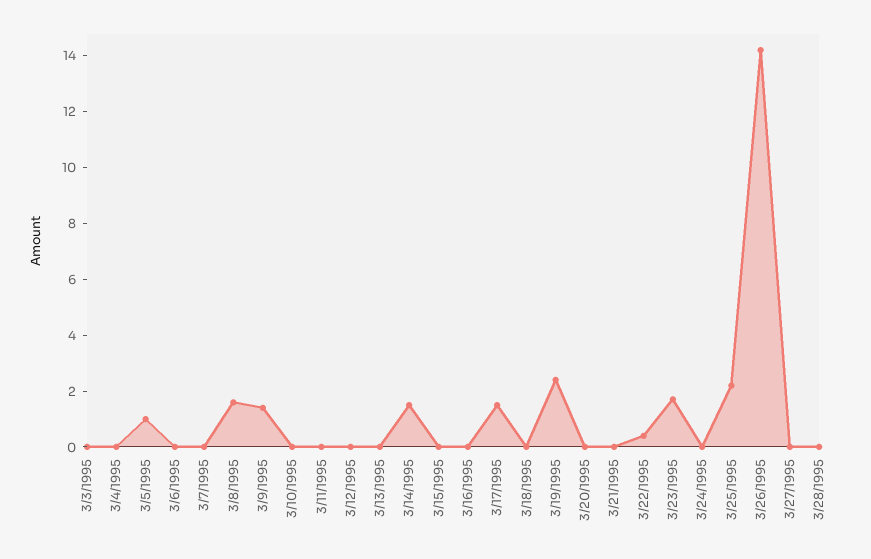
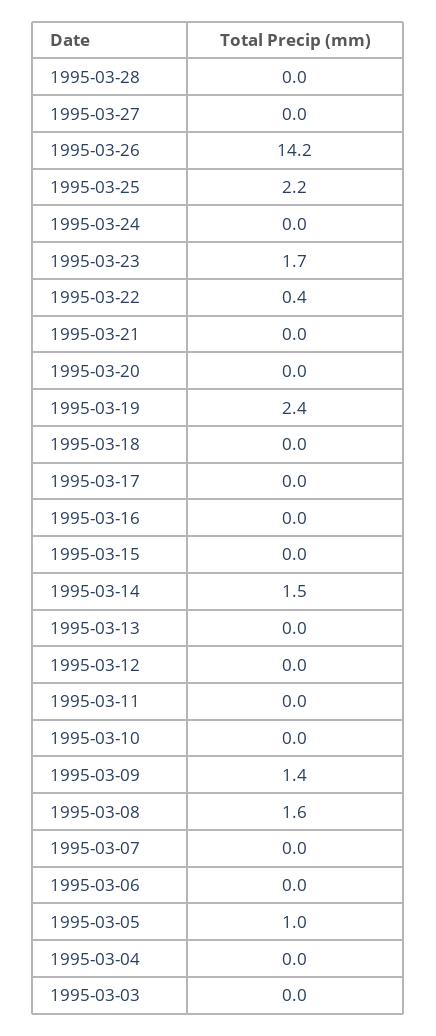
3/17/1995: 1.5 -> 0

